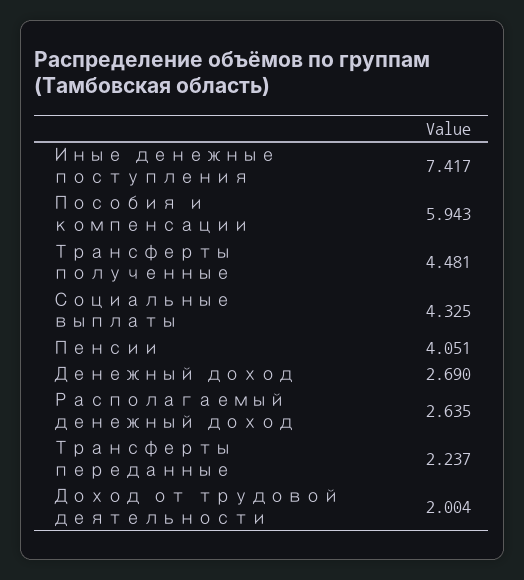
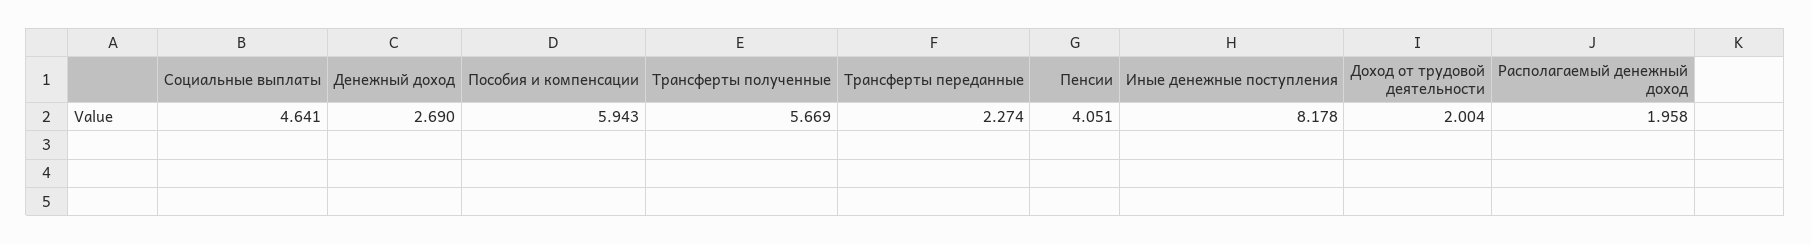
Иные денежные поступления: 7.417 -> 8.178
Трансферты полученные: 4.481 -> 5.669
Социальные выплаты: 4.325 -> 4.641
Располагаемый денежный доход: 2.635 -> 1.958
Трансферты переданные: 2.237 -> 2.274

